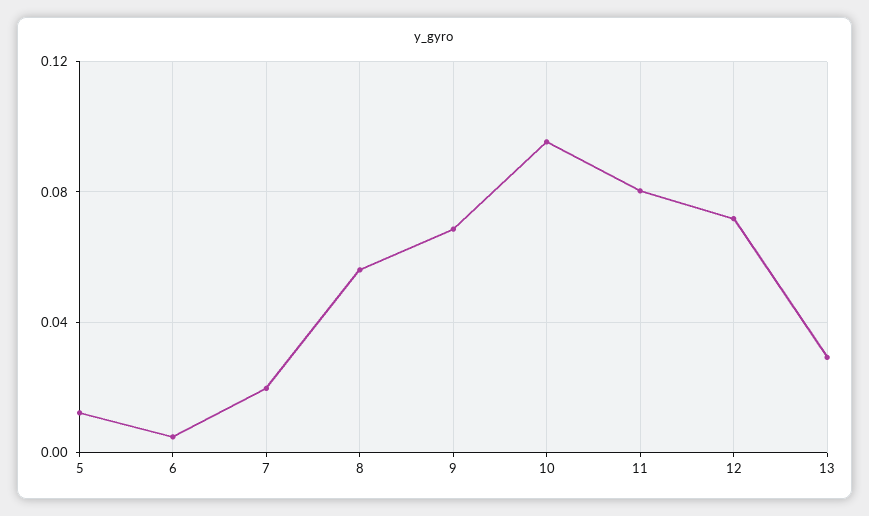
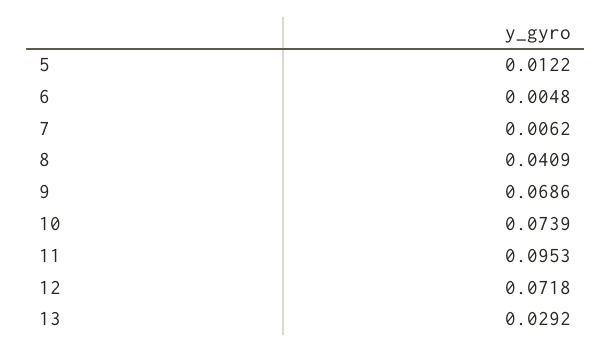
7: 0.02 -> 0.0062
8: 0.055 -> 0.0409
10: 0.095 -> 0.0739
11: 0.08 -> 0.0953

